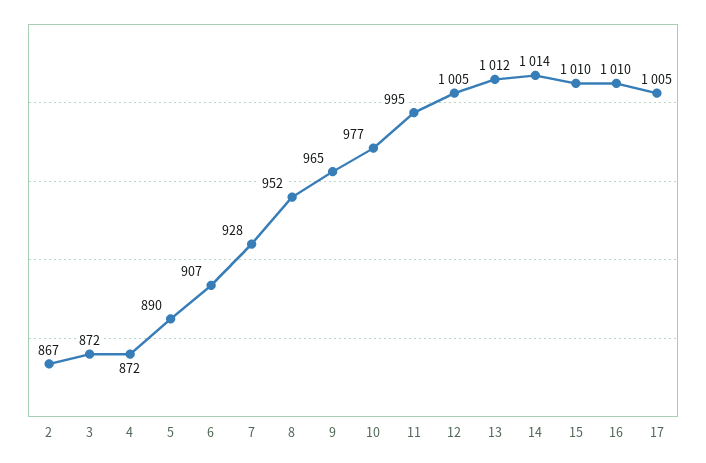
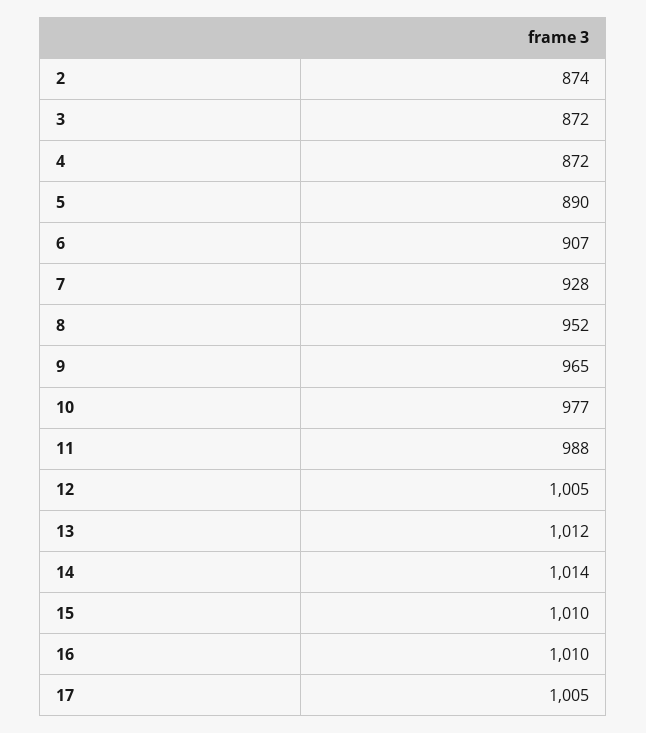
2: 867 -> 874
11: 995 -> 988

